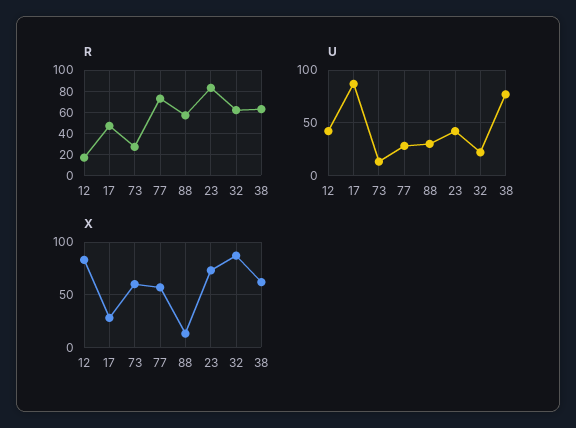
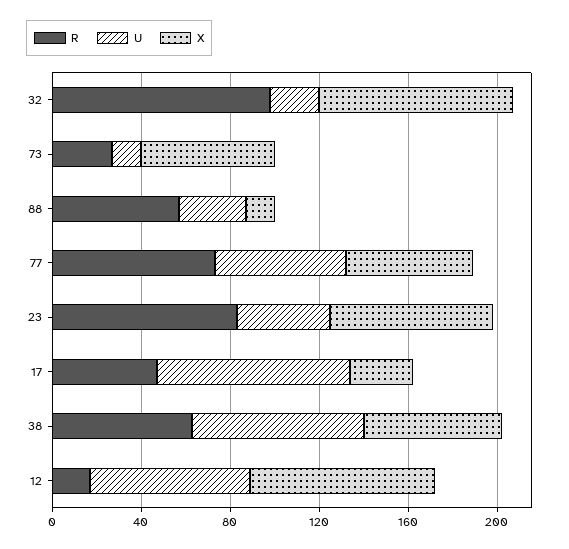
R, 32: 60 -> 100
U, 12: 40 -> 70
U, 77: 30 -> 60

